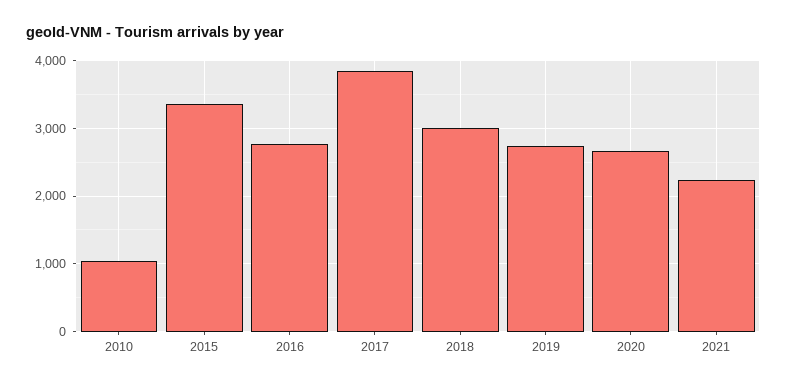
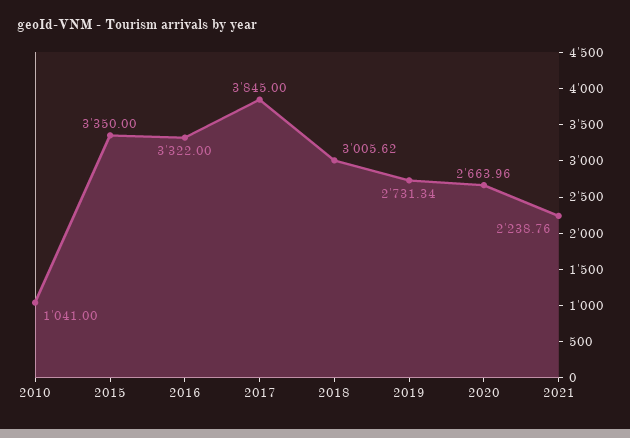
2016: 2800 -> 3322

